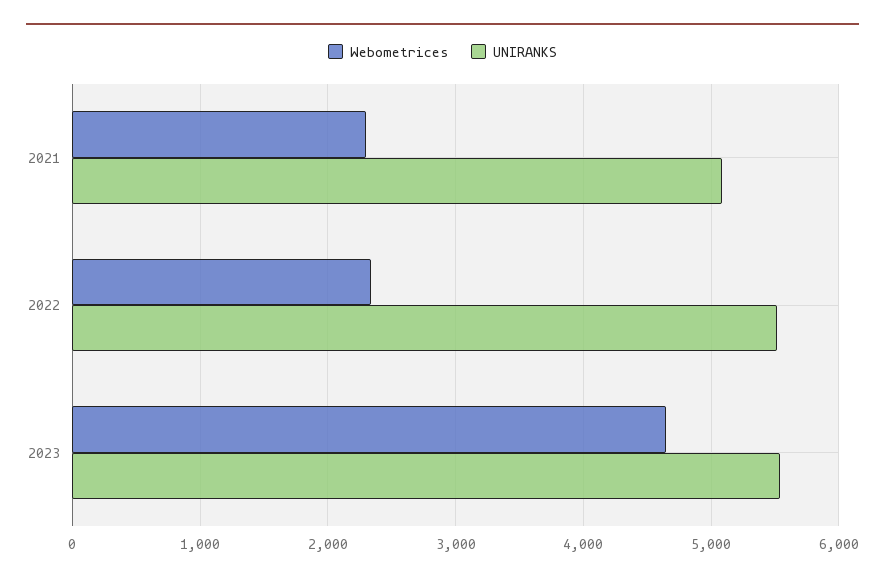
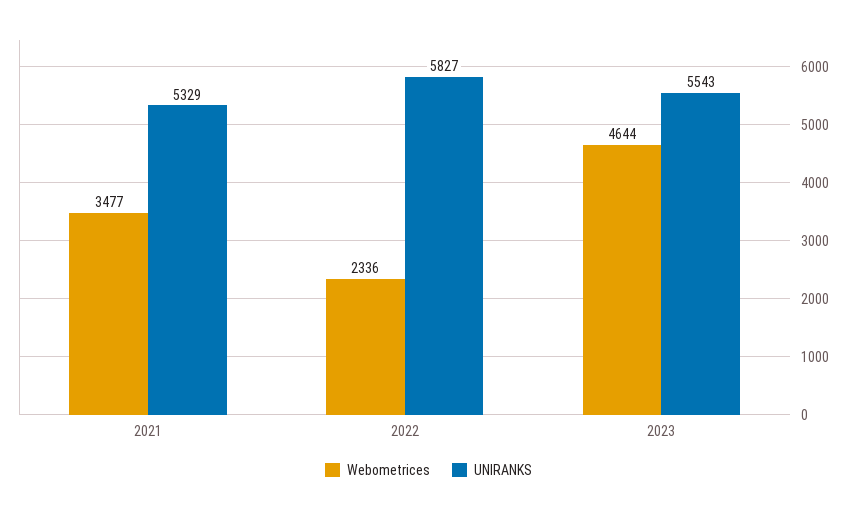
Webometrices, 2021: 2300 -> 3477
UNIRANKS, 2021: 5100 -> 5329
UNIRANKS, 2022: 5500 -> 5827

